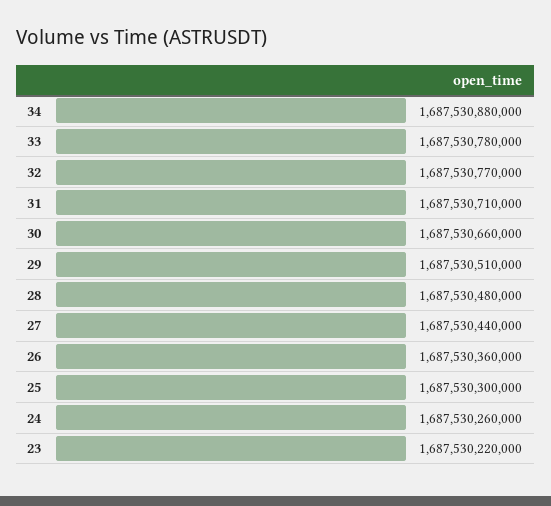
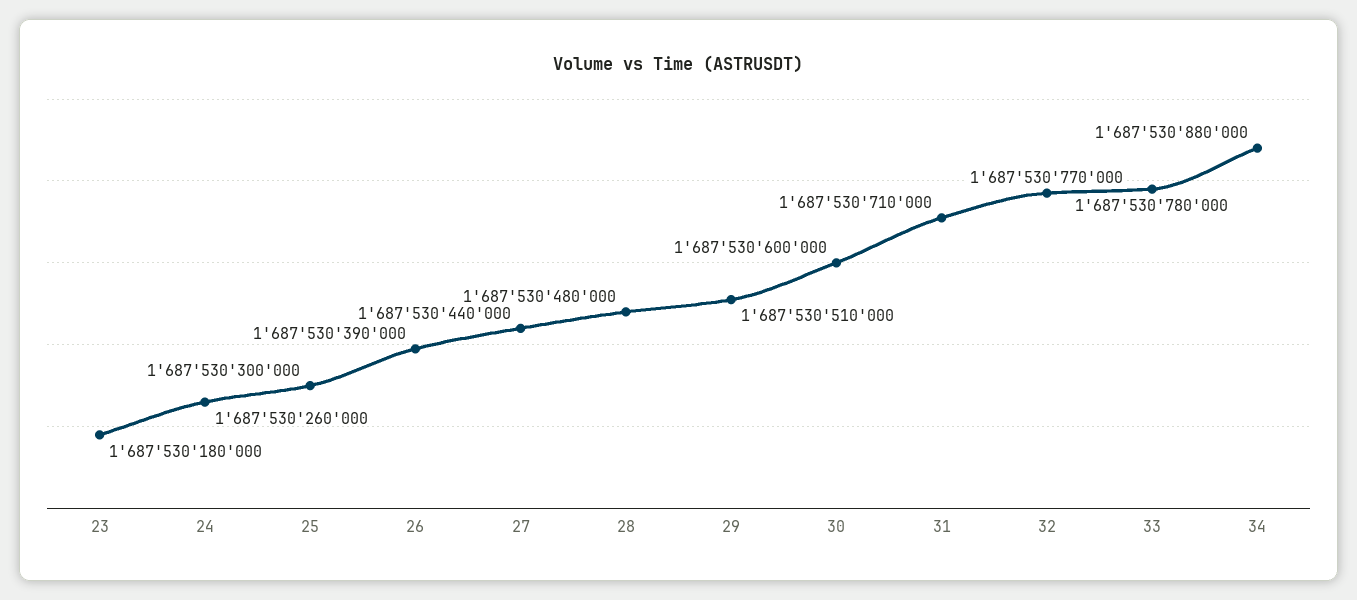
30: 1687530660000 -> 1687530600000
26: 1687530360000 -> 1687530390000
23: 1687530220000 -> 1687530180000

